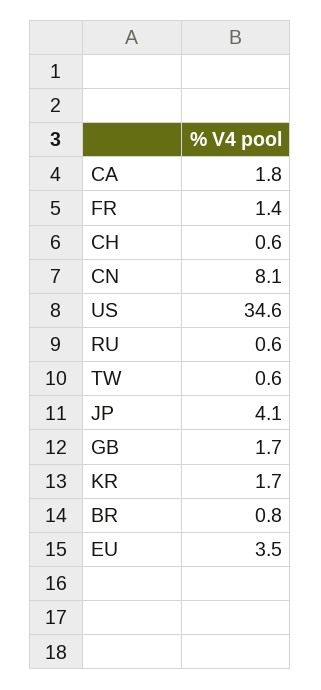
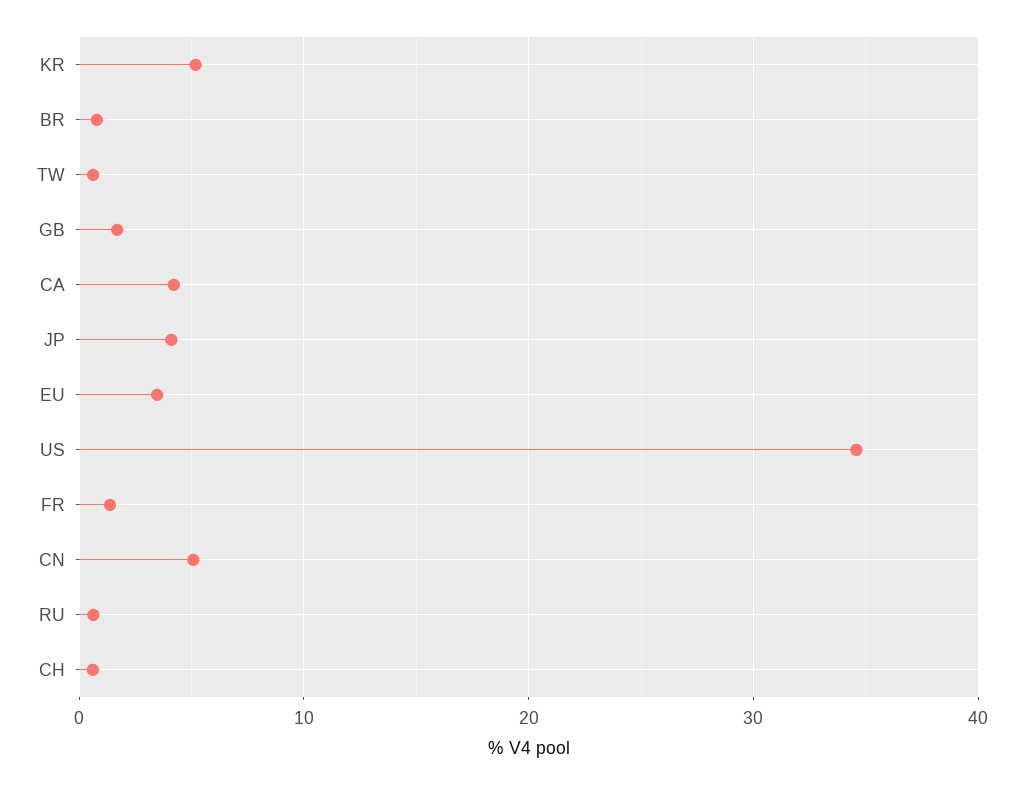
CA: 1.8 -> 4
CN: 8.1 -> 5
KR: 1.7 -> 5

